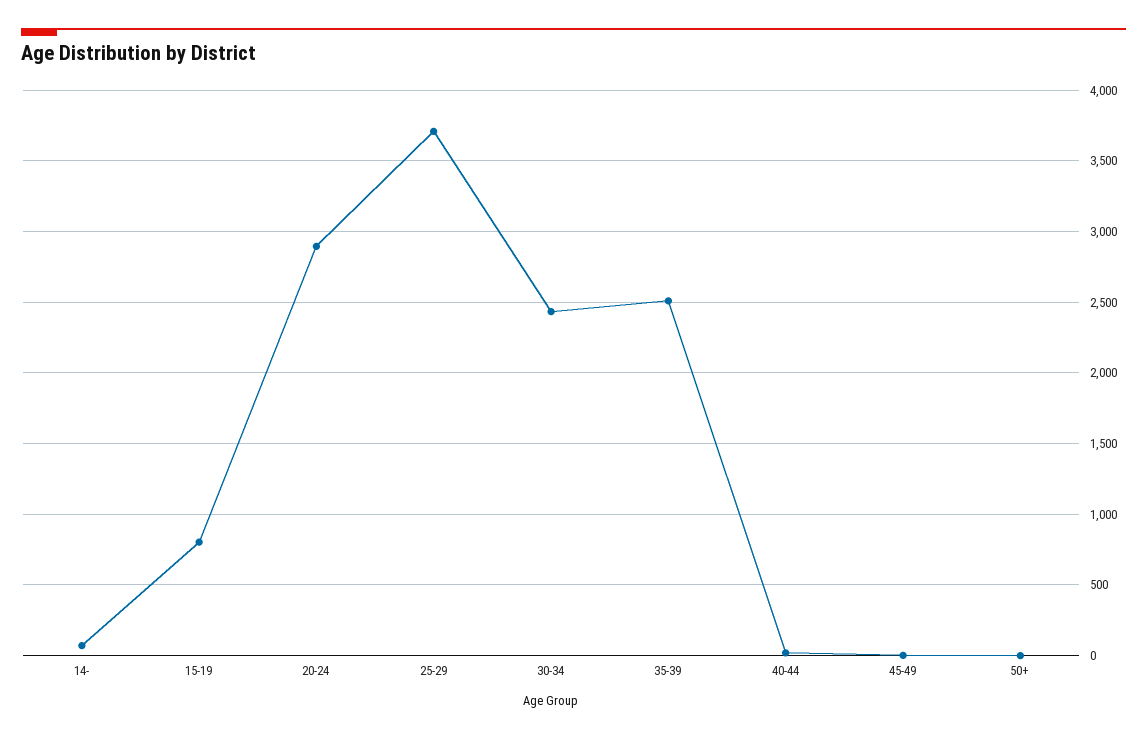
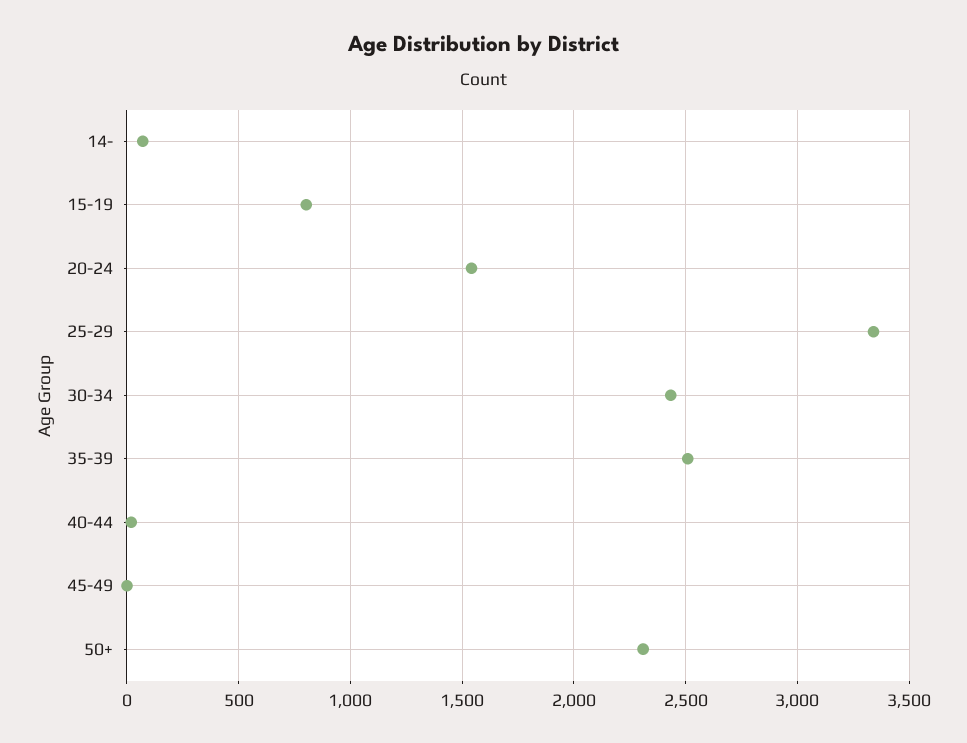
20-24: 2900 -> 1550
25-29: 3700 -> 3350
50+: 0 -> 2300

